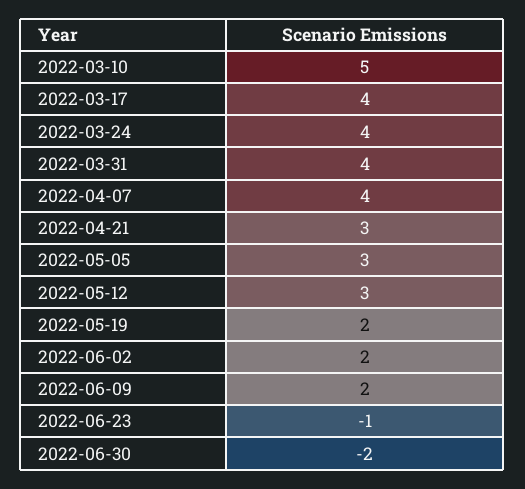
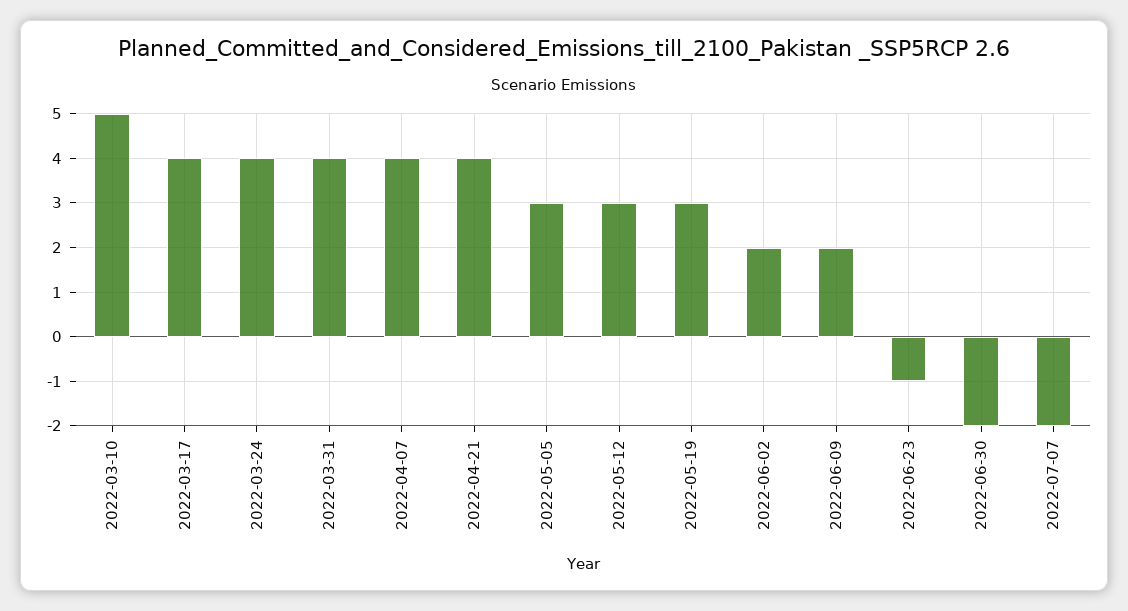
2022-04-21: 3 -> 4
2022-05-19: 2 -> 3
2022-07-07: none -> -2

